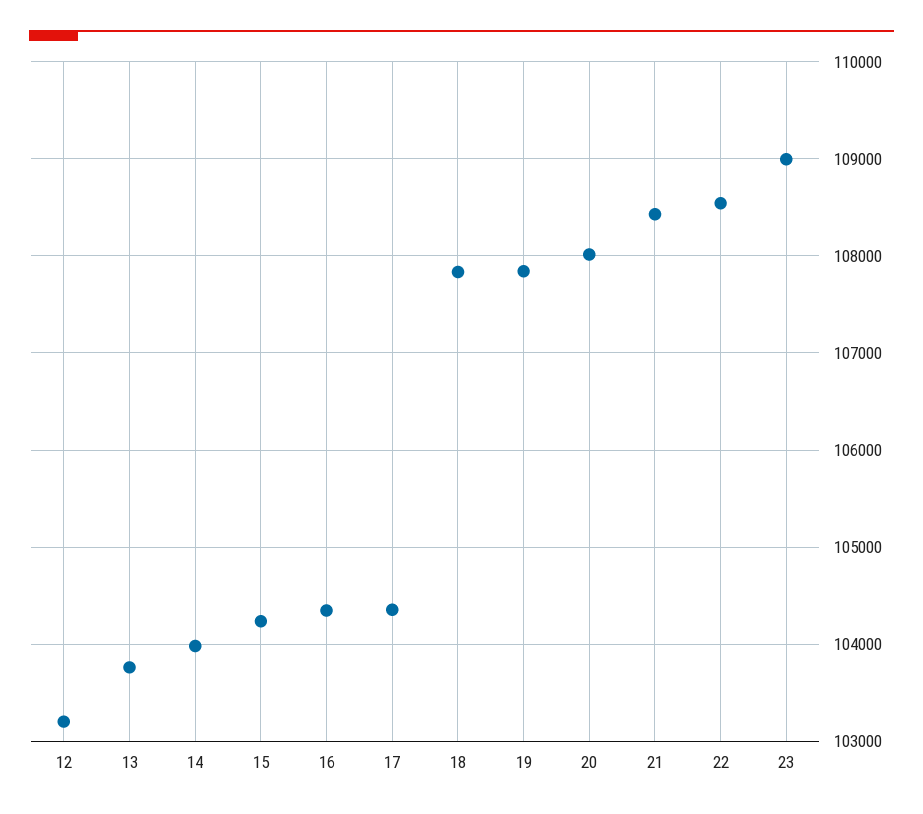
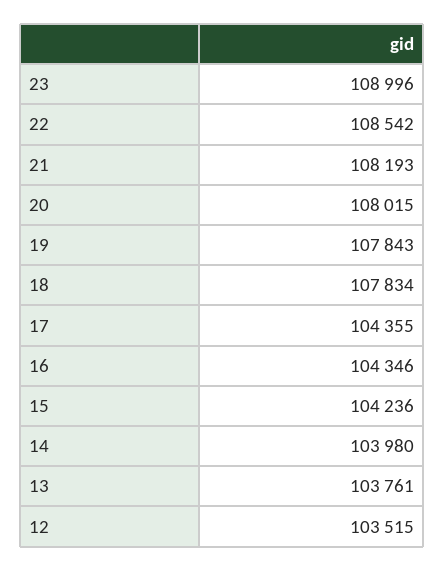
12: 103200 -> 103515
21: 108400 -> 108193

